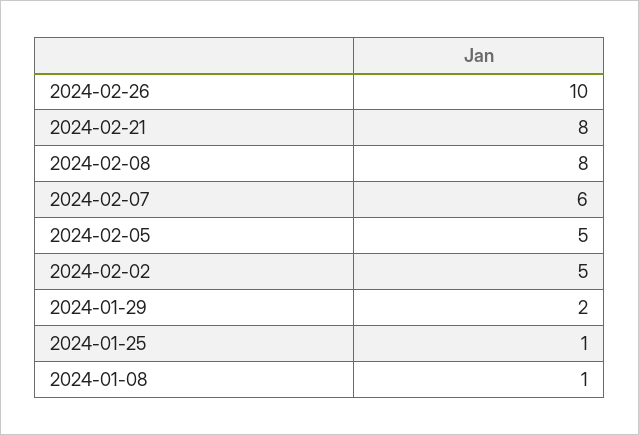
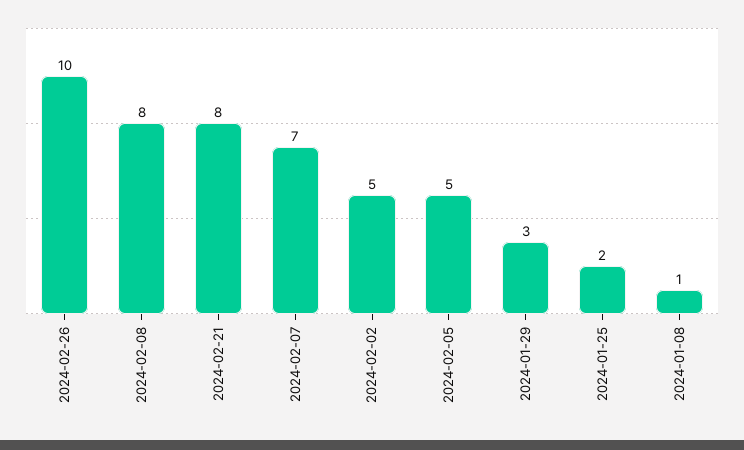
2024-02-07: 6 -> 7
2024-01-29: 2 -> 3
2024-01-25: 1 -> 2

